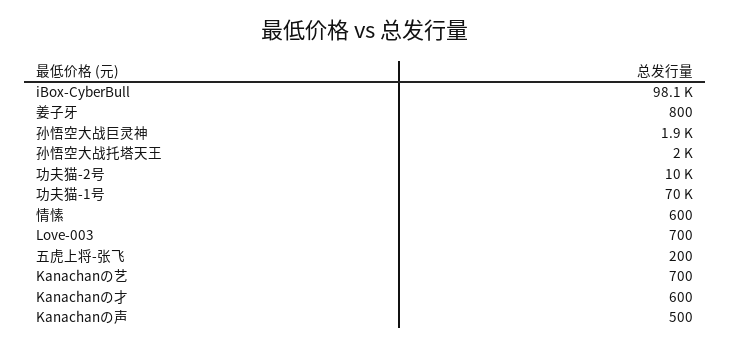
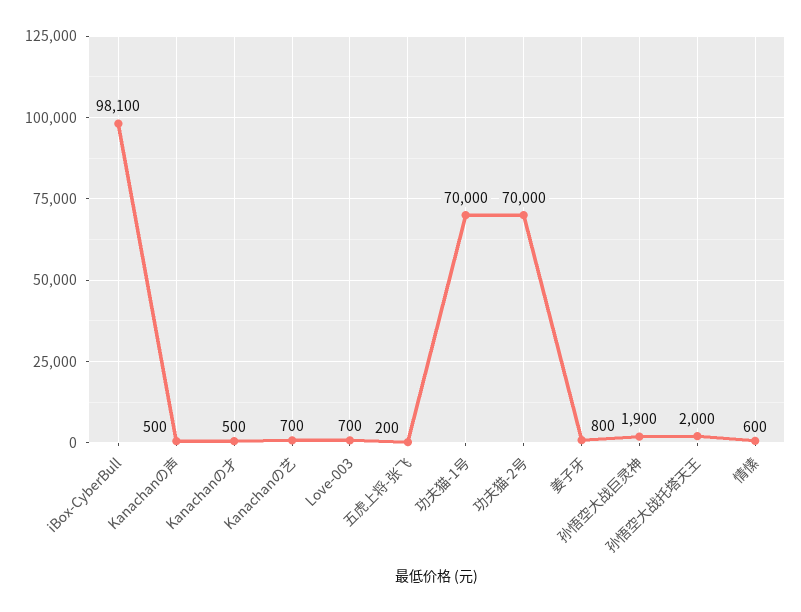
功夫猫-2号: 10000 -> 70000
Kanachanの才: 600 -> 500

